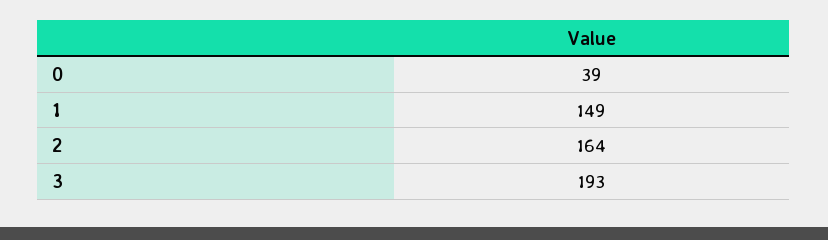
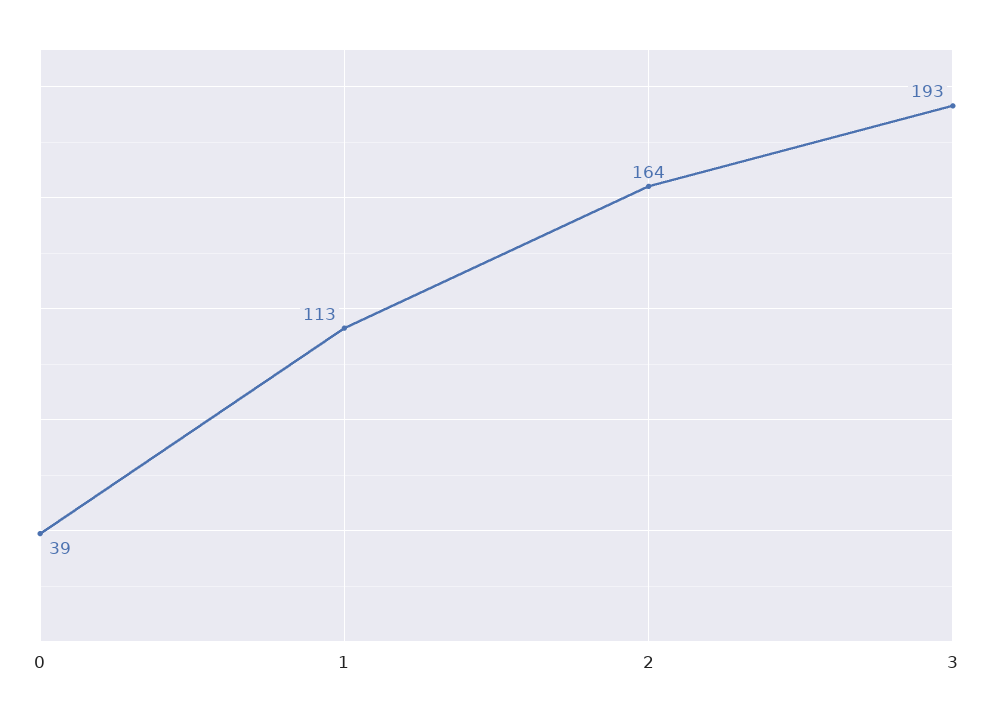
1: 149 -> 113

